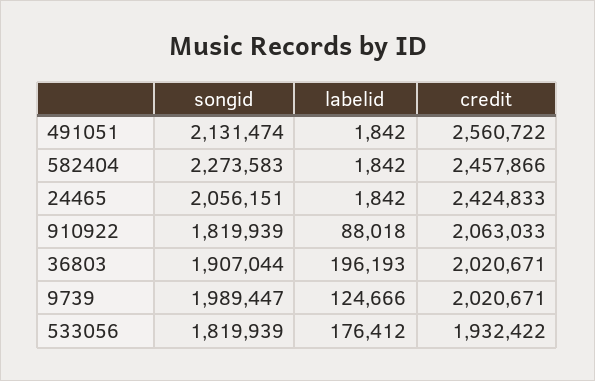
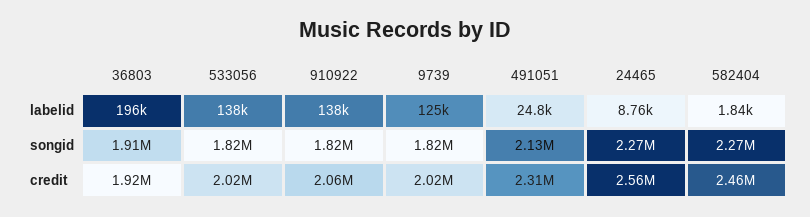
labelid, 491051: 1842 -> 24800
credit, 491051: 2560722 -> 2310000
songid, 24465: 2056151 -> 2270000
labelid, 24465: 1842 -> 8760
credit, 24465: 2424833 -> 2560000
labelid, 910922: 88018 -> 138000
credit, 36803: 2020671 -> 1920000
songid, 9739: 1989447 -> 1820000
labelid, 533056: 176412 -> 138000
credit, 533056: 1932422 -> 2020000

